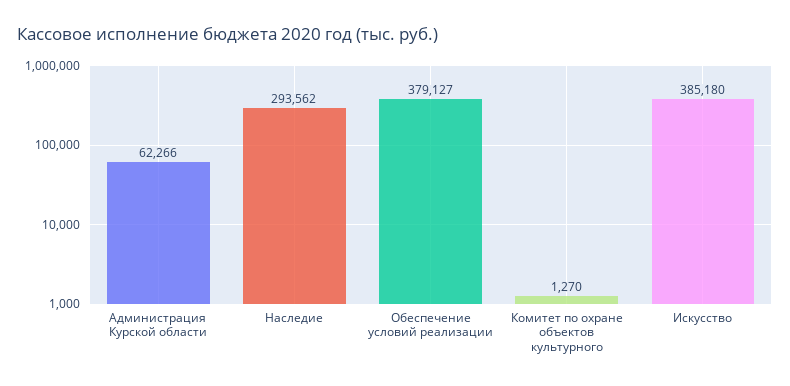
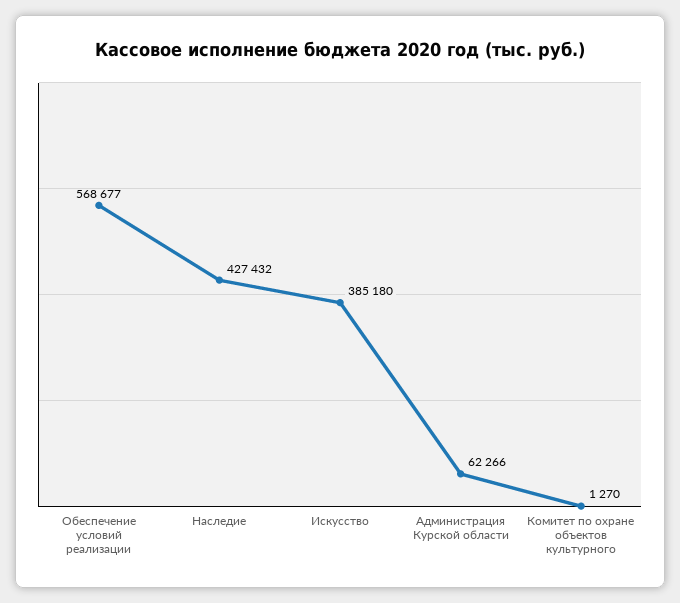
Наследие: 293562 -> 427432
Обеспечение условий реализации: 379127 -> 568677

